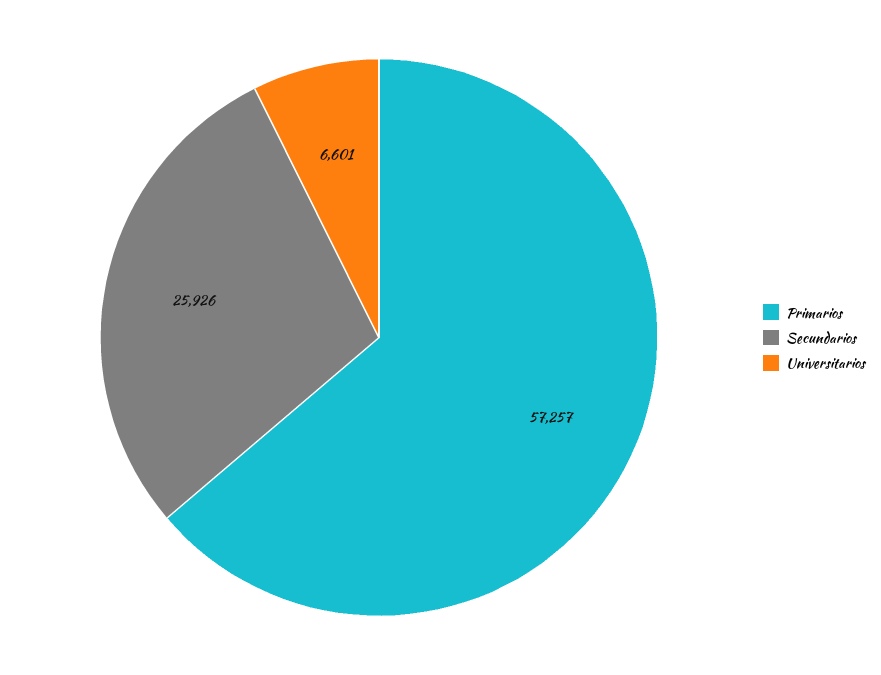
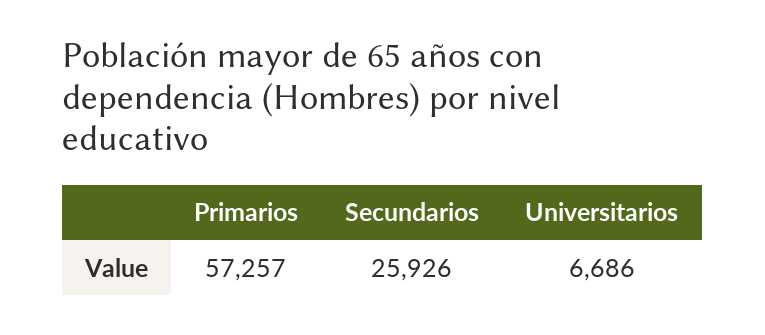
Universitarios: 6601 -> 6686

